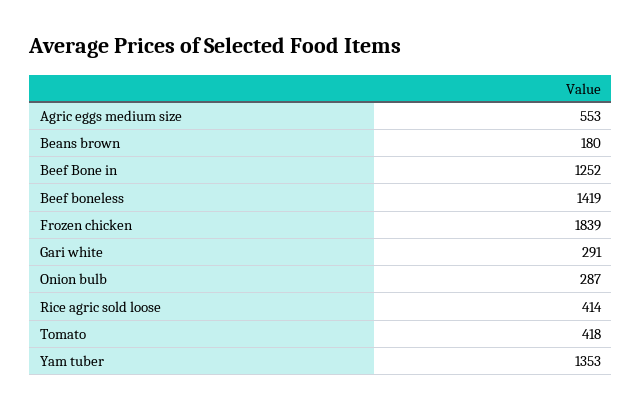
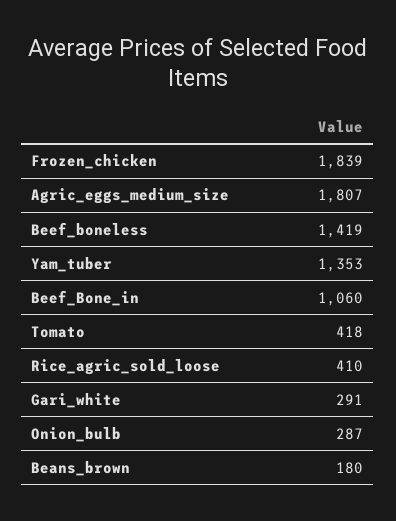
Agric eggs medium size: 553 -> 1807
Beef Bone in: 1252 -> 1060
Rice agric sold loose: 414 -> 410

